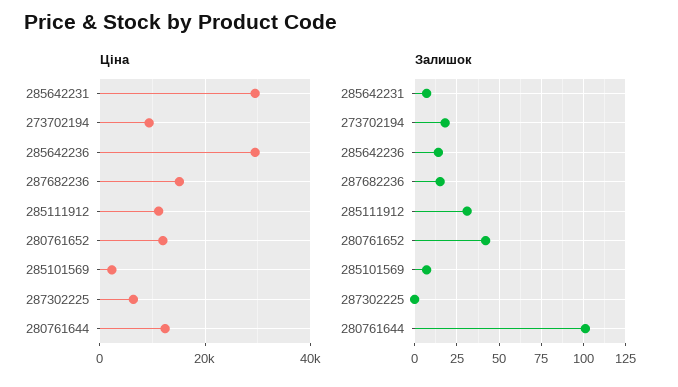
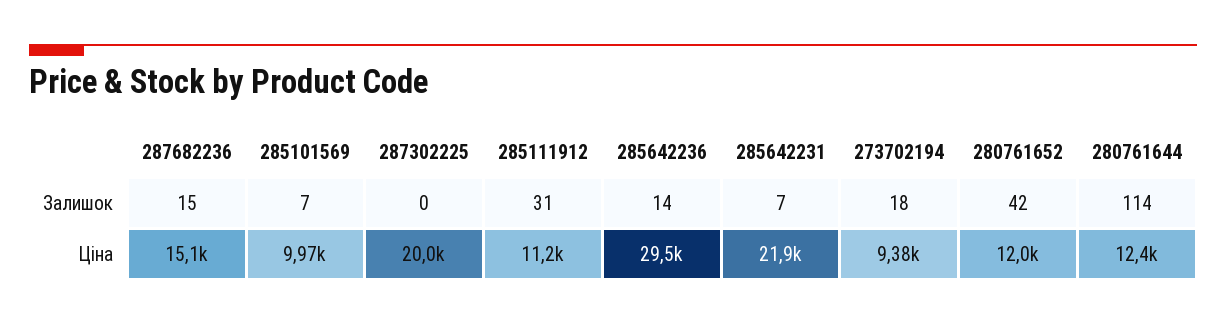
Ціна, 285642231: 30000 -> 21900
Ціна, 285101569: 2000 -> 9970
Ціна, 287302225: 6000 -> 20000
Залишок, 280761644: 100 -> 114

